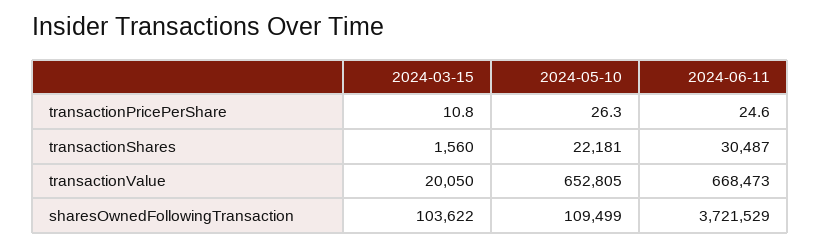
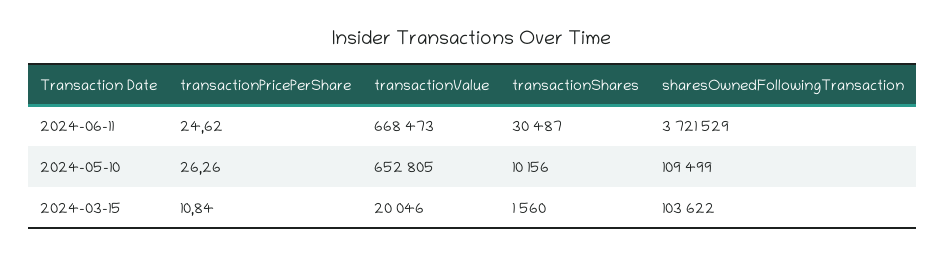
2024-05-10, transactionShares: 22181 -> 10156
2024-03-15, transactionValue: 20050 -> 20046

